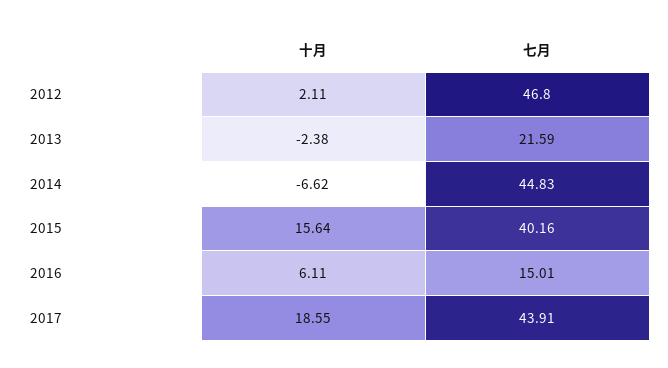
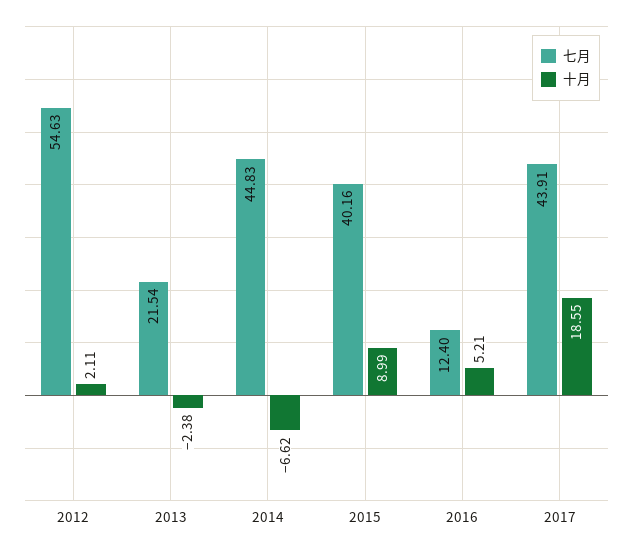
七月, 2012: 46.8 -> 54.63
七月, 2013: 21.59 -> 21.54
十月, 2015: 15.64 -> 8.99
十月, 2016: 6.11 -> 5.21
七月, 2016: 15.01 -> 12.4

